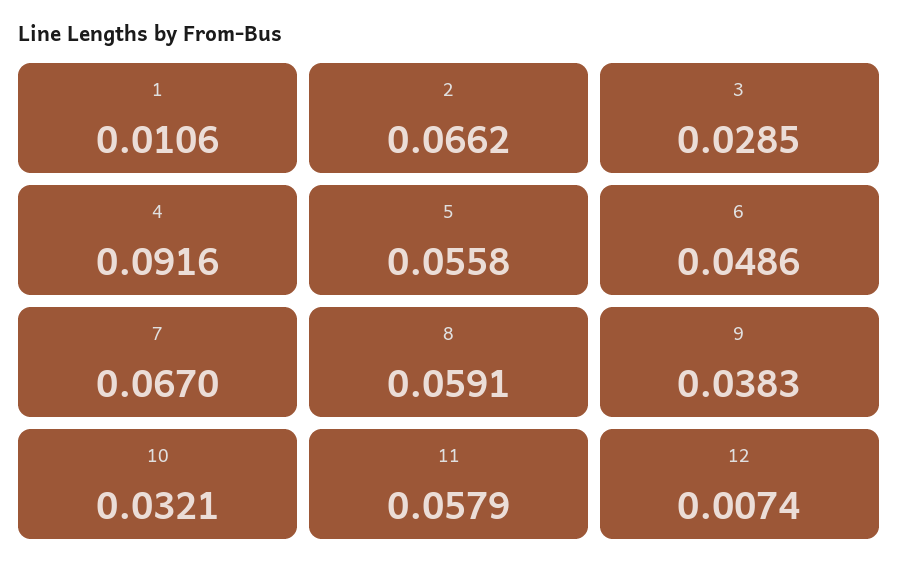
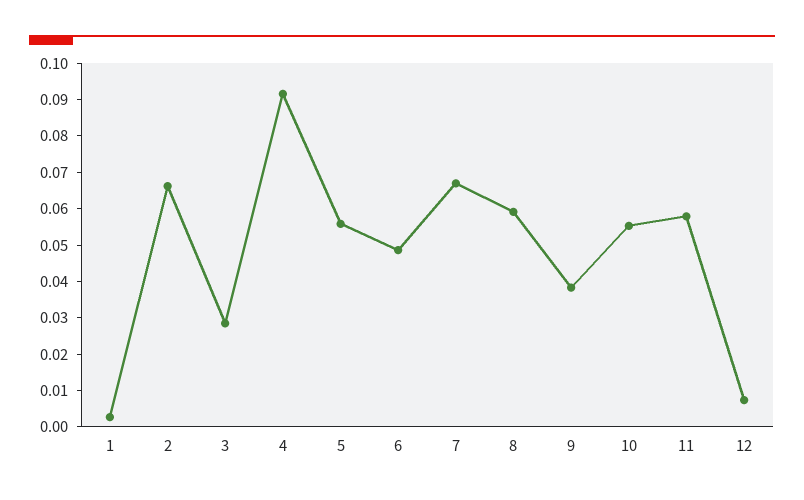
1: 0.0106 -> 0.0025
10: 0.0321 -> 0.055

